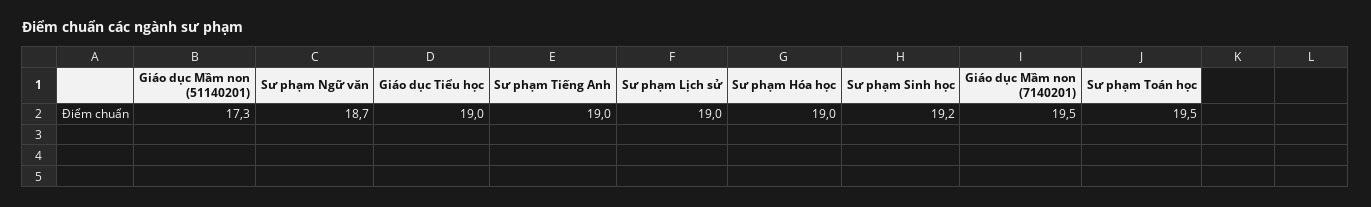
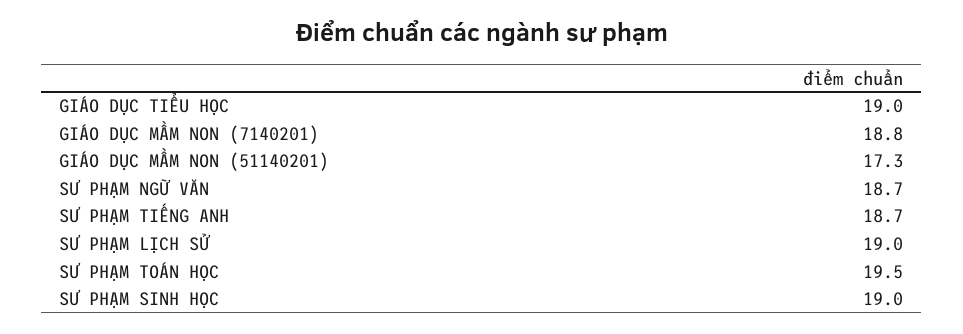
Sư phạm Tiếng Anh: 19 -> 18.7
Sư phạm Hóa học: 19 -> none
Sư phạm Sinh học: 19.2 -> 19
Giáo dục Mầm non (7140201): 19.5 -> 18.8

